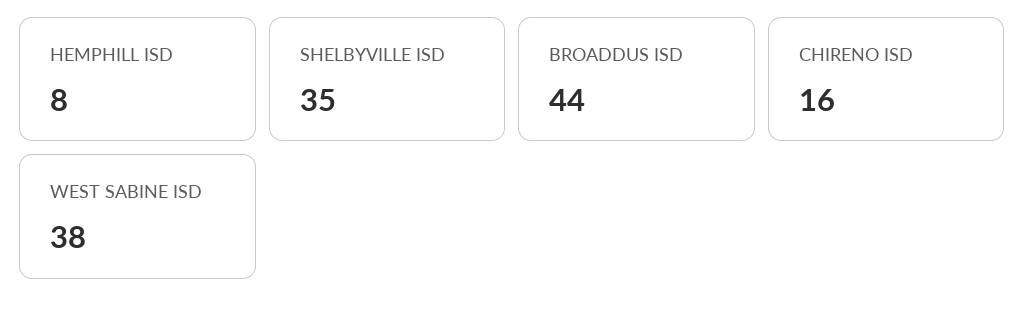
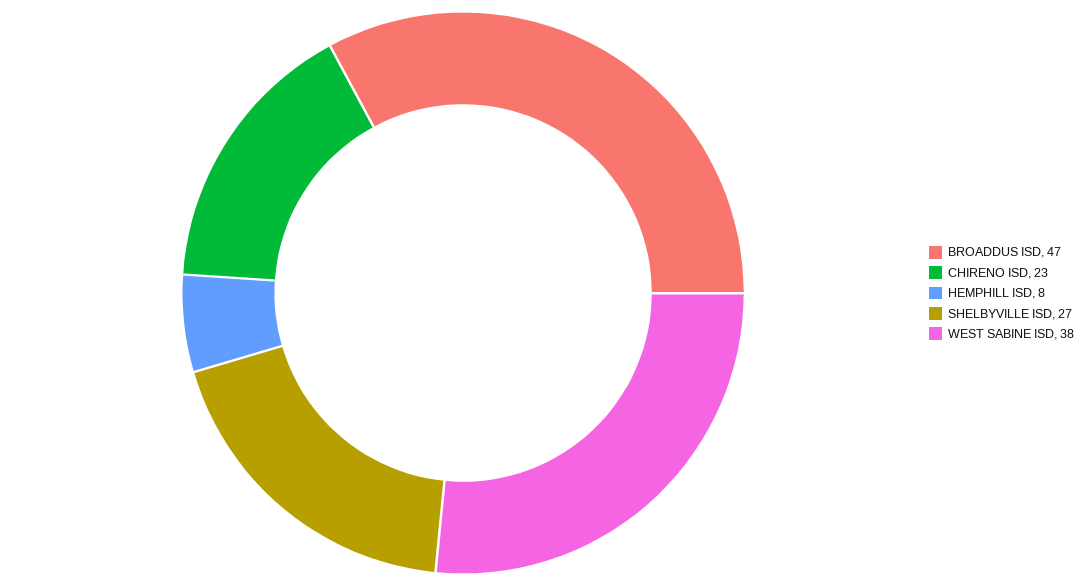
SHELBYVILLE ISD: 35 -> 27
BROADDUS ISD: 44 -> 47
CHIRENO ISD: 16 -> 23

